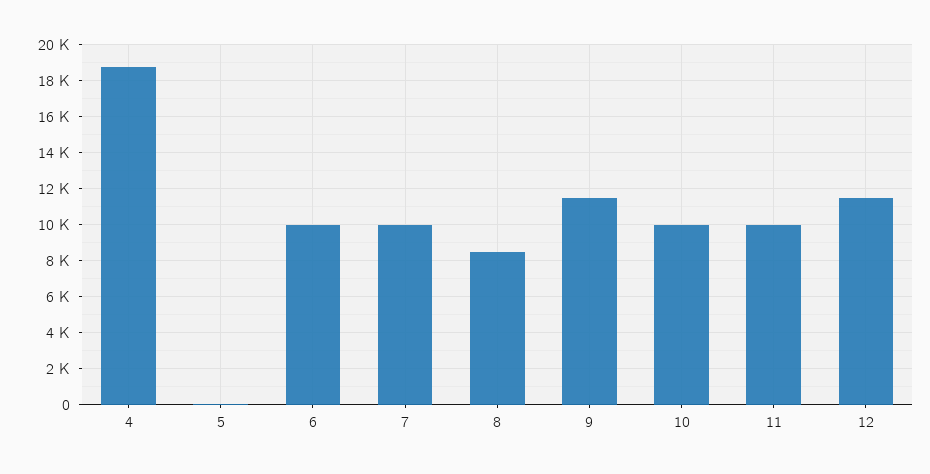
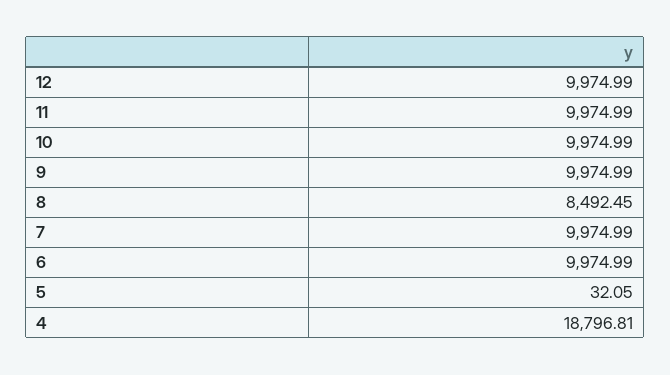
9: 11500 -> 9974.99
12: 11500 -> 9974.99

